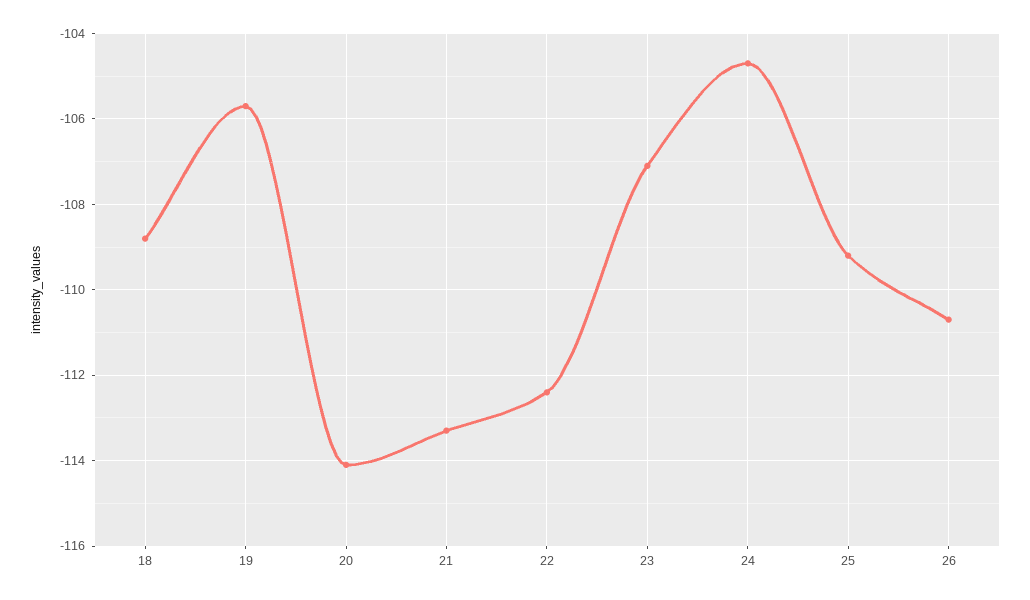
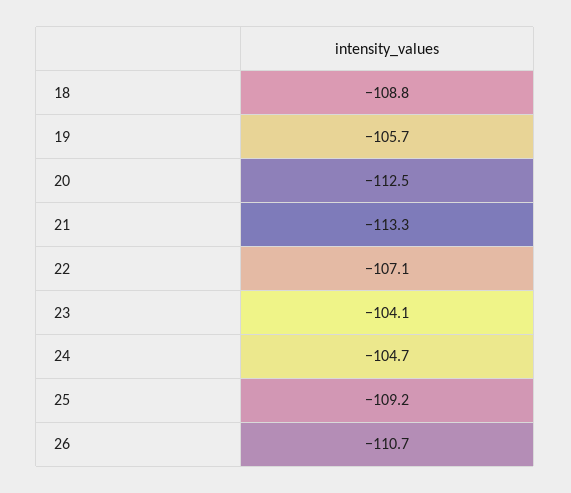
20: -114 -> -112.5
22: -112.5 -> -107.1
23: -107 -> -104.1

